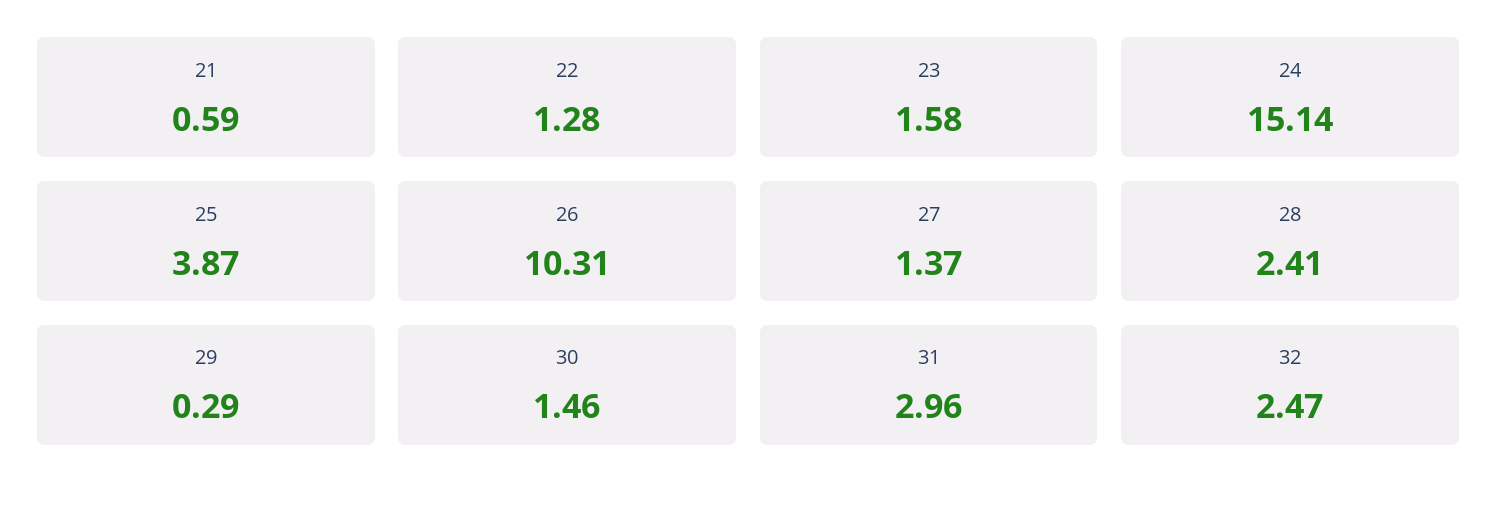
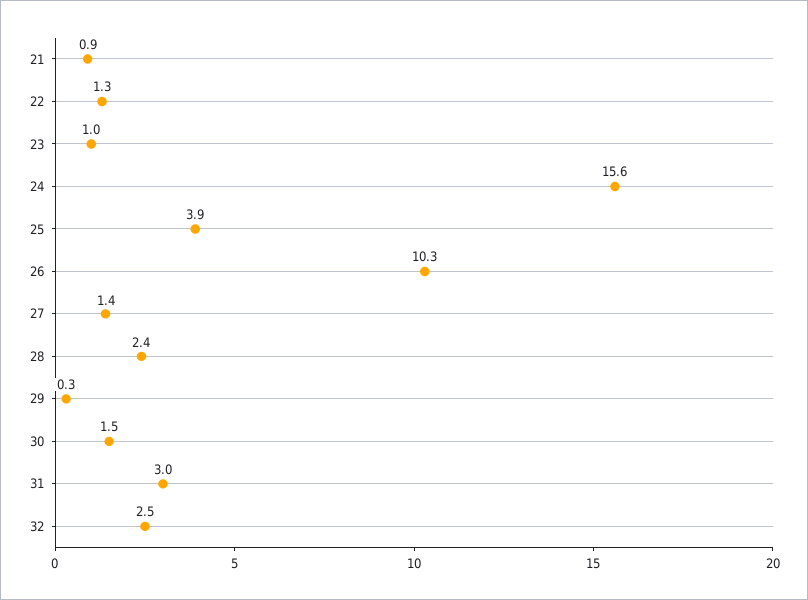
21: 0.59 -> 0.9
23: 1.58 -> 1
24: 15.14 -> 15.6

